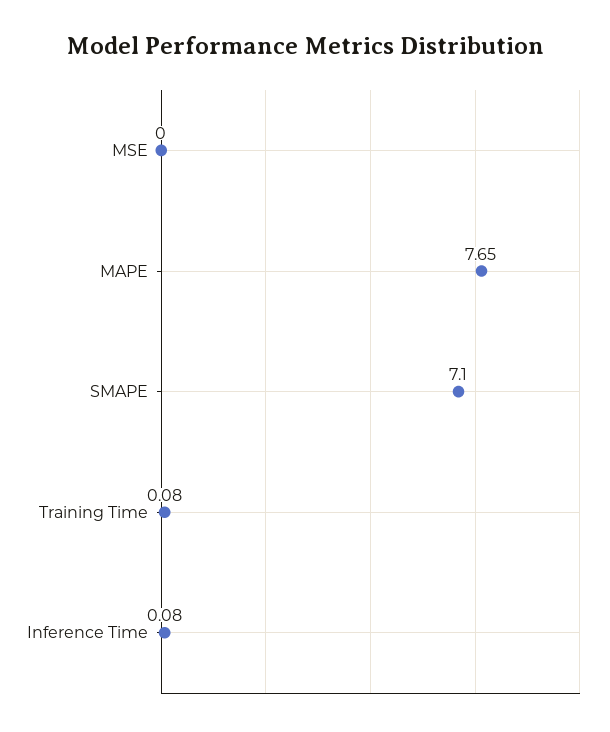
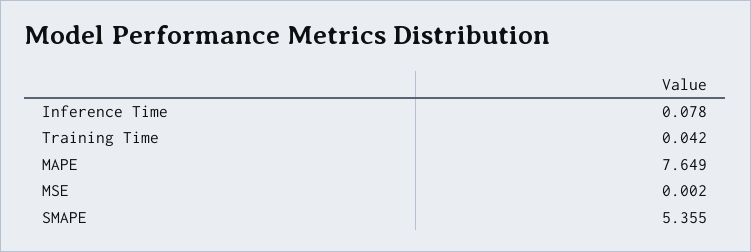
SMAPE: 7.1 -> 5.355
Training Time: 0.08 -> 0.042

